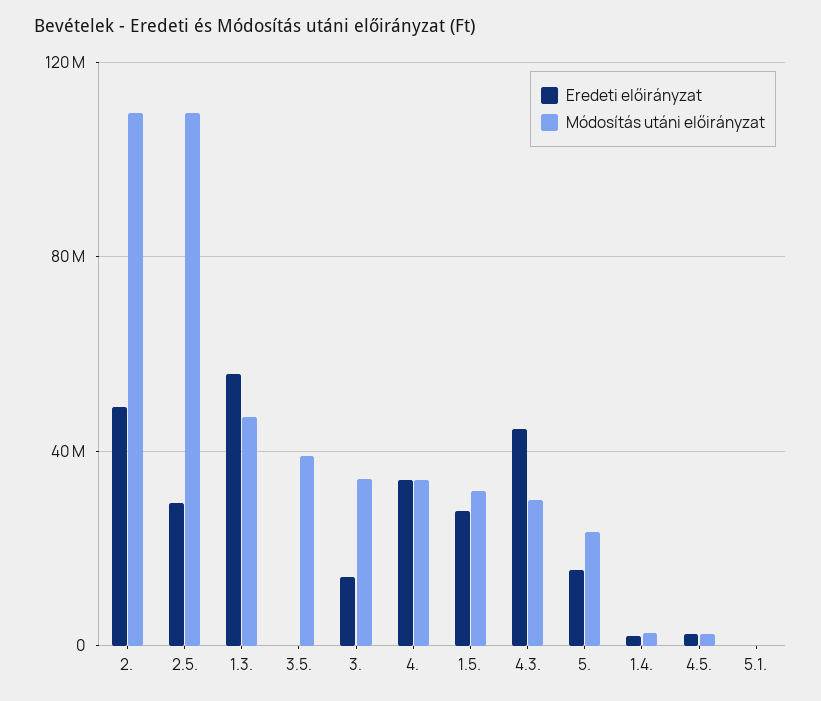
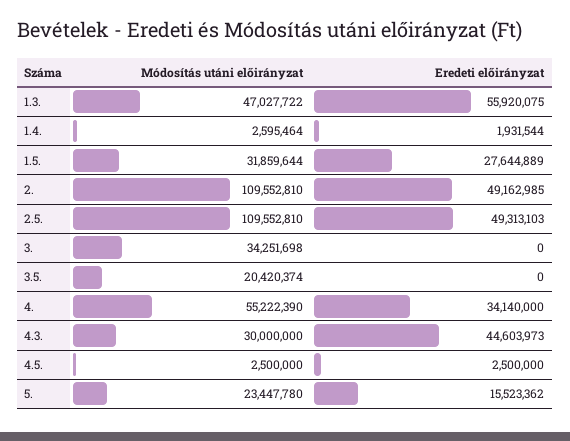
Eredeti előirányzat, 2.5.: 30000000 -> 49313103
Módosítás utáni előirányzat, 3.5.: 40000000 -> 20420374
Eredeti előirányzat, 3.: 15000000 -> 0
Módosítás utáni előirányzat, 4.: 35000000 -> 55222390
Eredeti előirányzat, 5.1.: 0 -> none
Módosítás utáni előirányzat, 5.1.: 0 -> none

